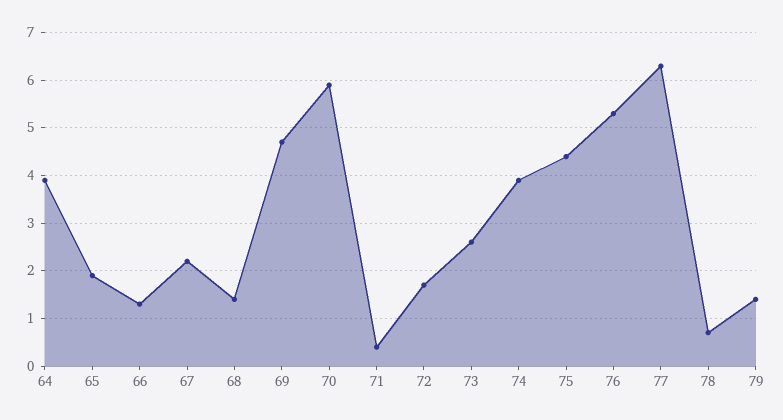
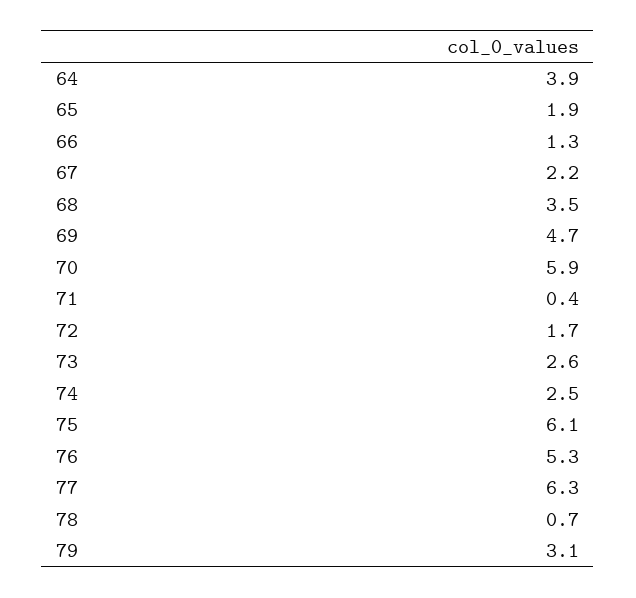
68: 1.5 -> 3.5
74: 4 -> 2.5
75: 4.5 -> 6.1
79: 1.5 -> 3.1

